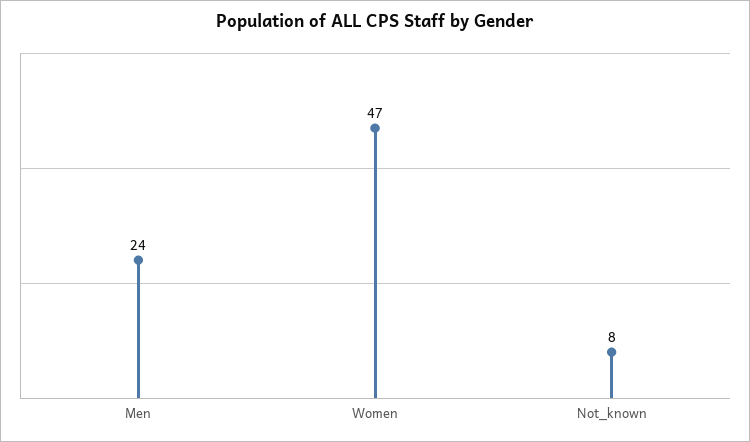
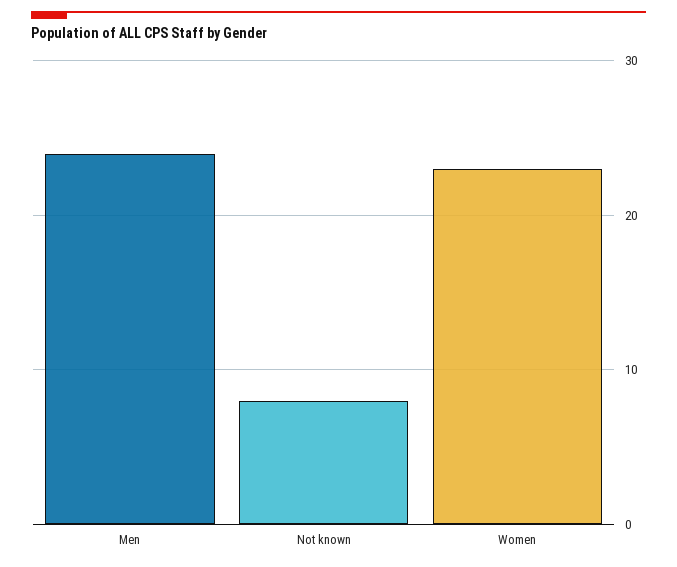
Women: 47 -> 23

